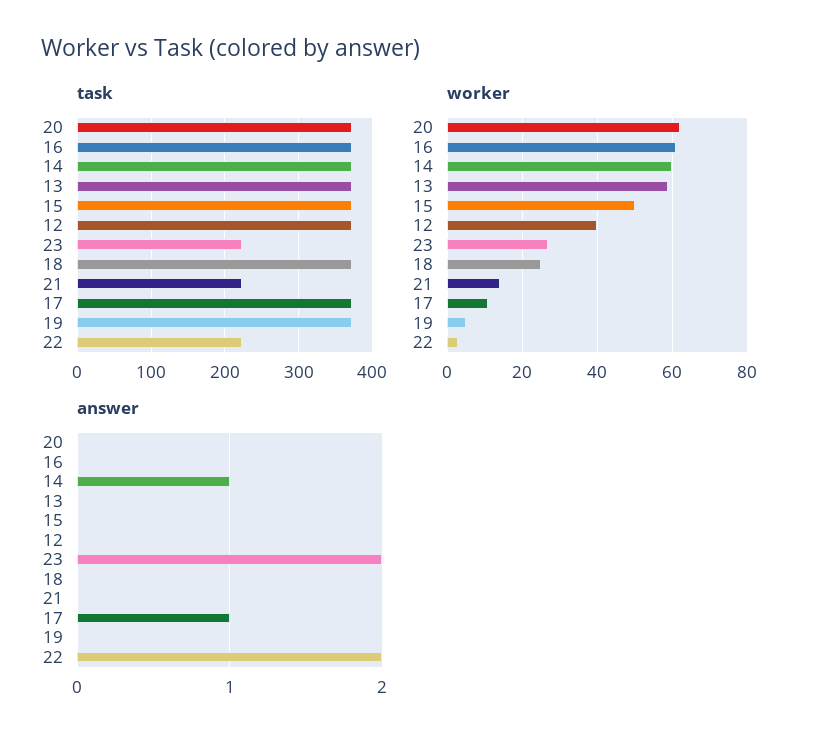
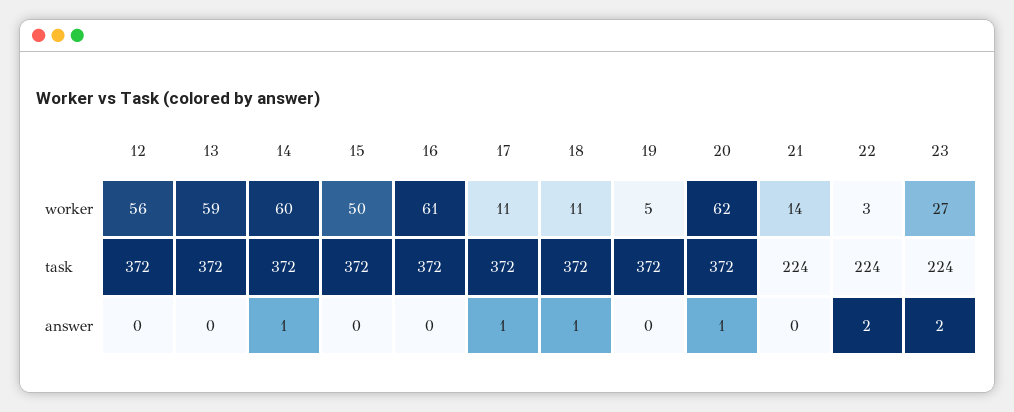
worker, 12: 40 -> 56
worker, 18: 25 -> 11
answer, 20: 0 -> 1
answer, 18: 0 -> 1

